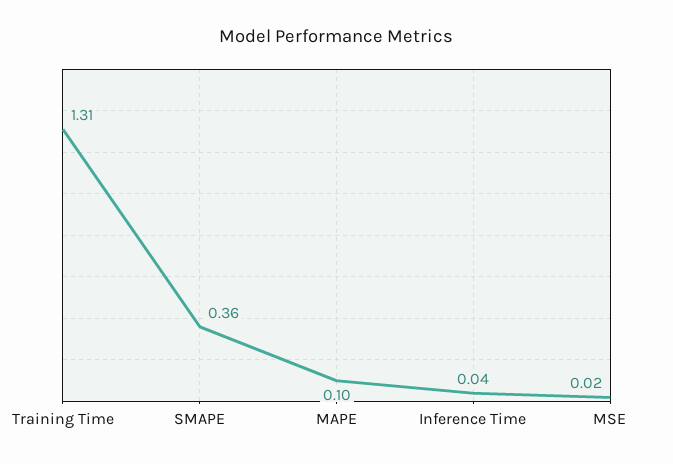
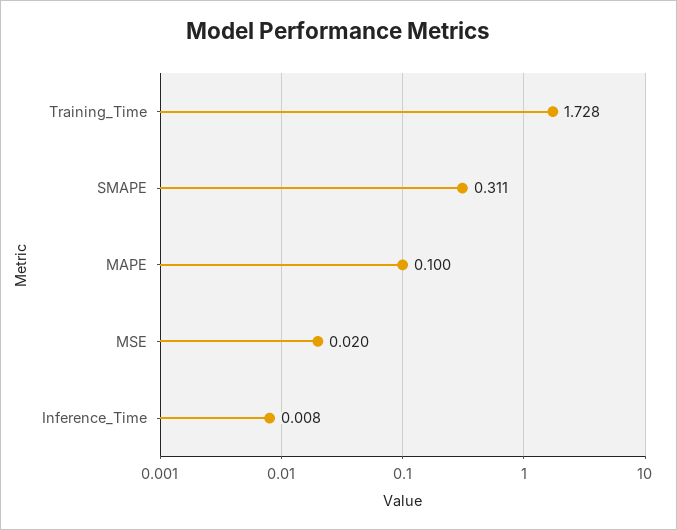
Training Time: 1.31 -> 1.728
SMAPE: 0.36 -> 0.311
Inference Time: 0.04 -> 0.008

